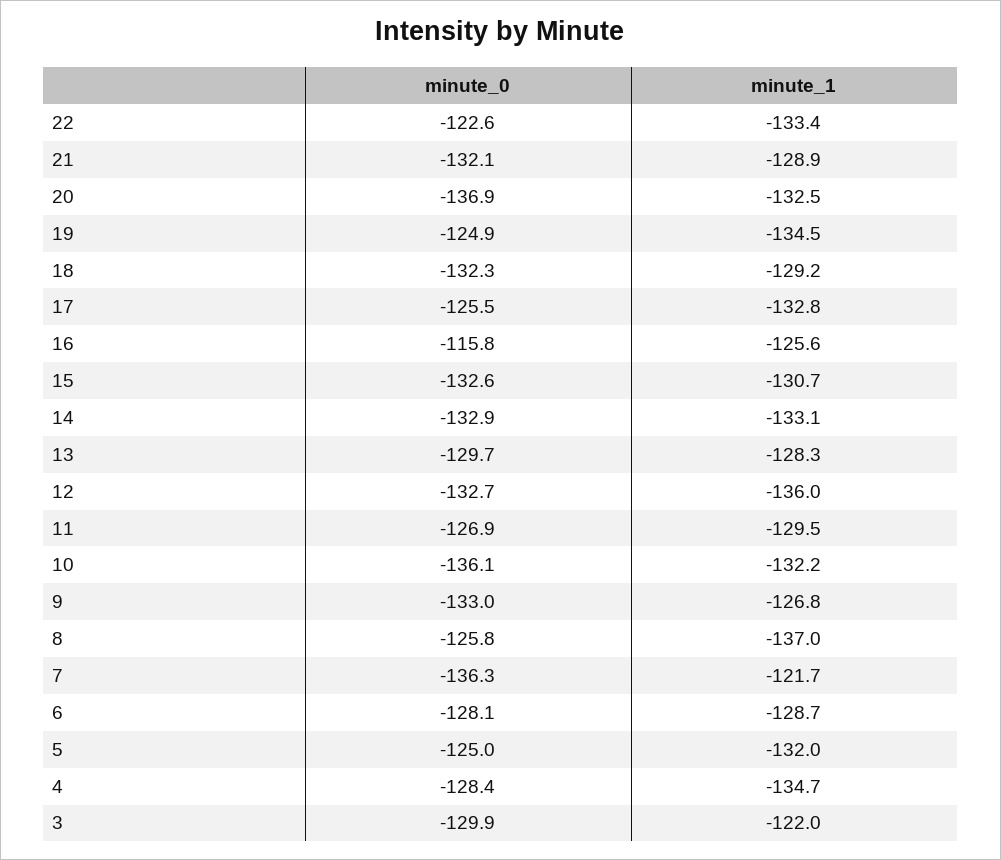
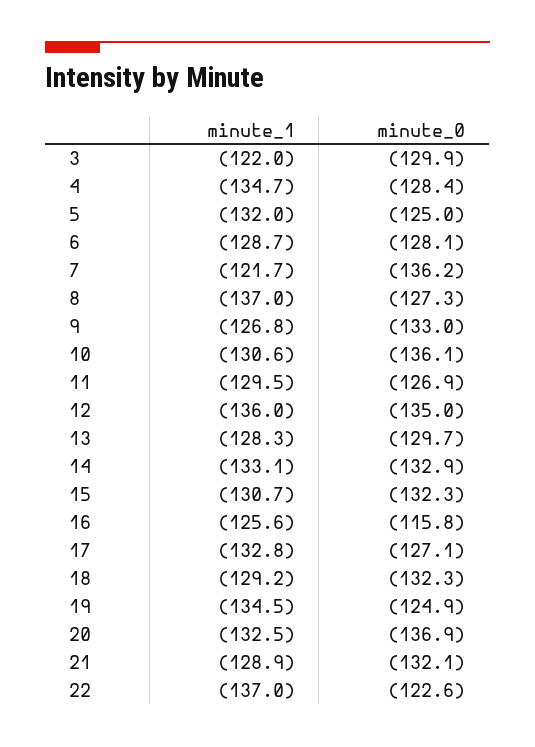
minute_1, 22: -133.4 -> -137
minute_0, 17: -125.5 -> -127.1
minute_0, 15: -132.6 -> -132.3
minute_0, 12: -132.7 -> -135
minute_1, 10: -132.2 -> -130.6
minute_0, 8: -125.8 -> -127.3
minute_0, 7: -136.3 -> -136.2

